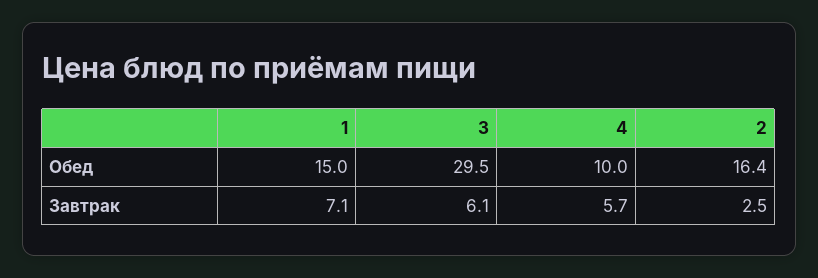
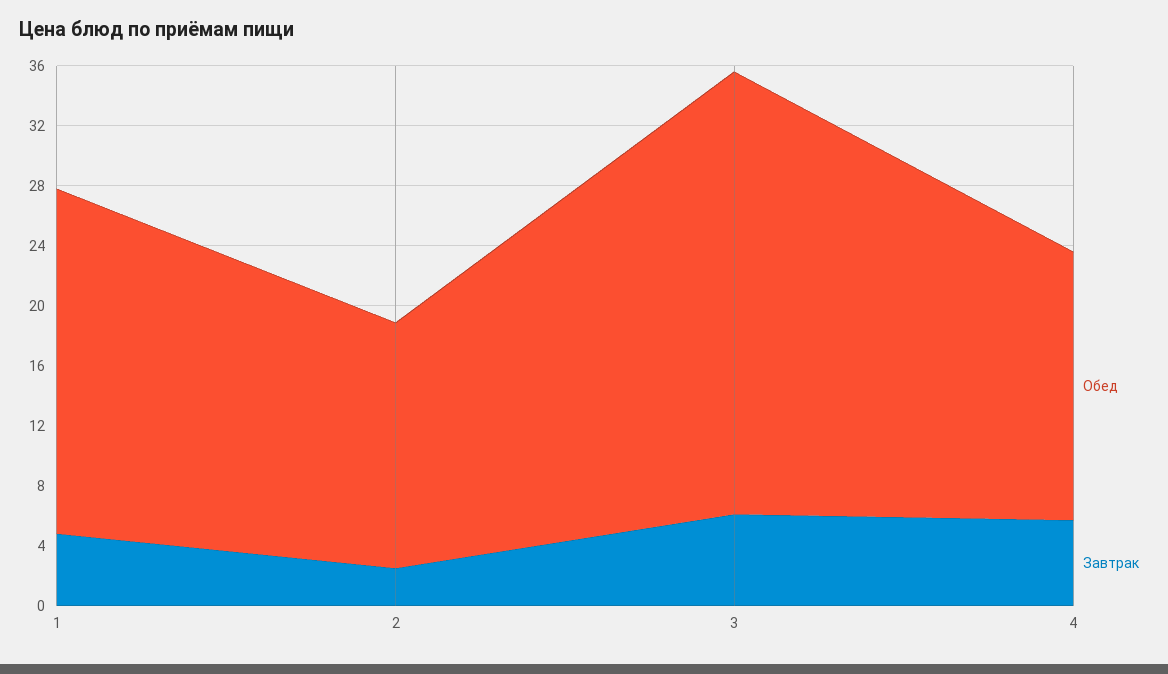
Обед, 1: 15 -> 23
Обед, 4: 10 -> 18
Завтрак, 1: 7.1 -> 5

